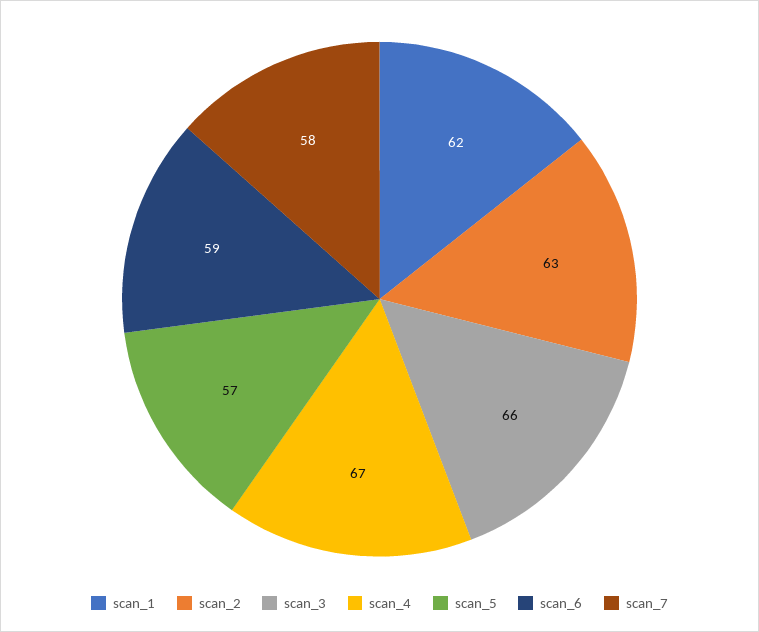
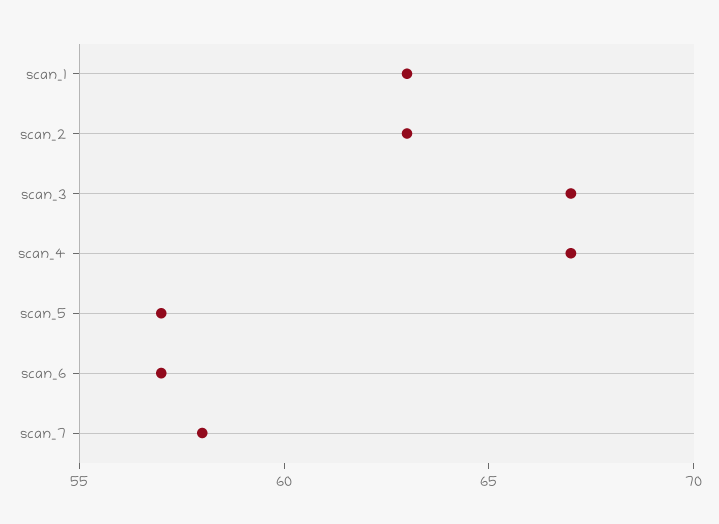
scan_1: 62 -> 63
scan_3: 66 -> 67
scan_6: 59 -> 57

